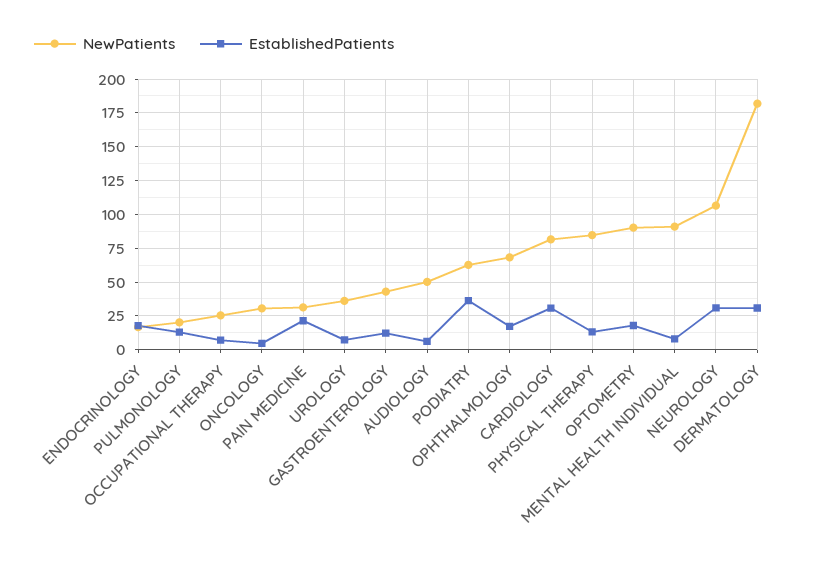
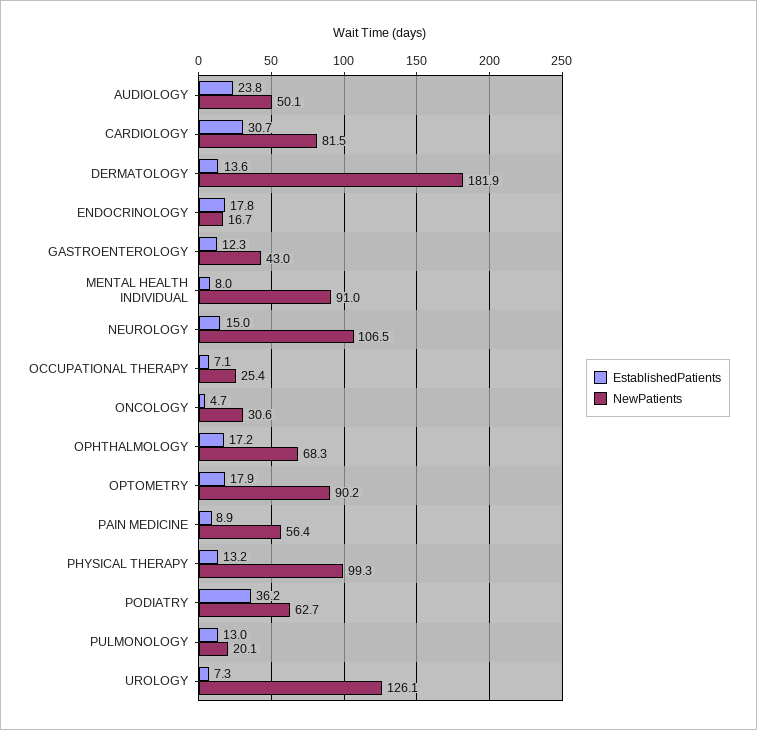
NewPatients, PAIN MEDICINE: 30 -> 56.4
EstablishedPatients, PAIN MEDICINE: 20 -> 8.9
NewPatients, UROLOGY: 35 -> 126.1
EstablishedPatients, AUDIOLOGY: 5 -> 23.8
NewPatients, PHYSICAL THERAPY: 85 -> 99.3
EstablishedPatients, NEUROLOGY: 30 -> 15
EstablishedPatients, DERMATOLOGY: 30 -> 13.6

